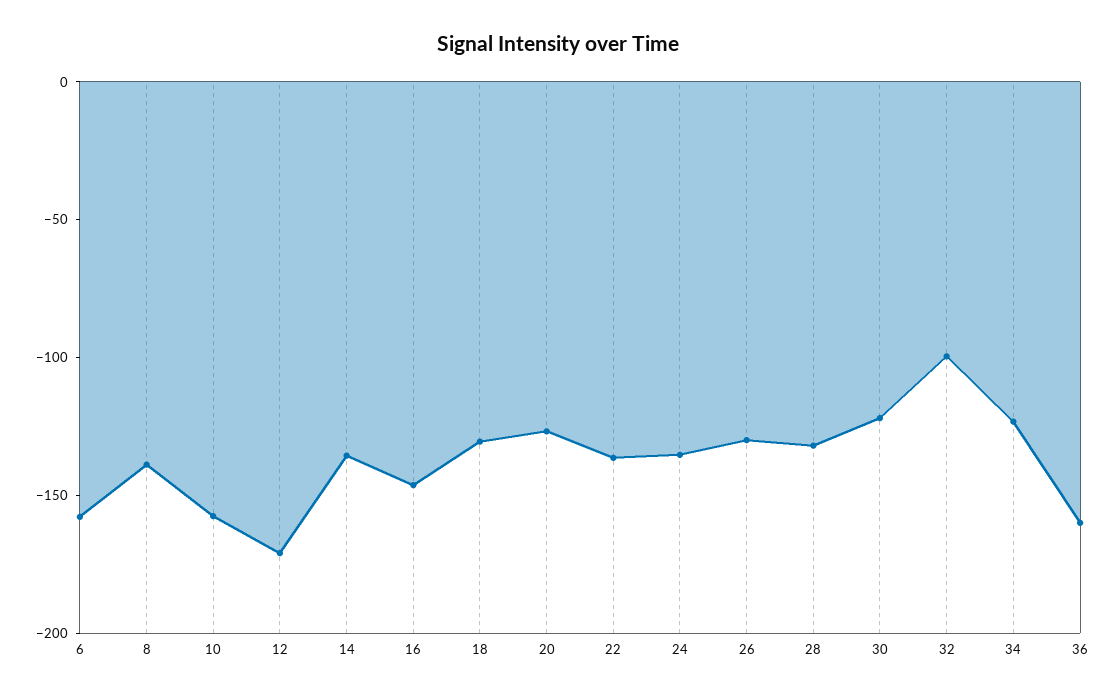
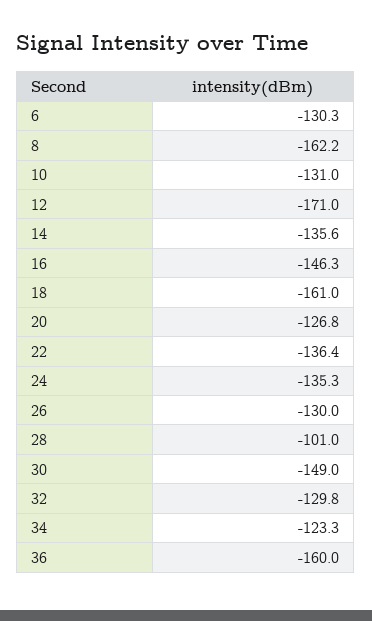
6: -160 -> -130.3
8: -140 -> -162.2
10: -160 -> -131
18: -130 -> -161
28: -130 -> -101
30: -120 -> -149
32: -100 -> -129.8

